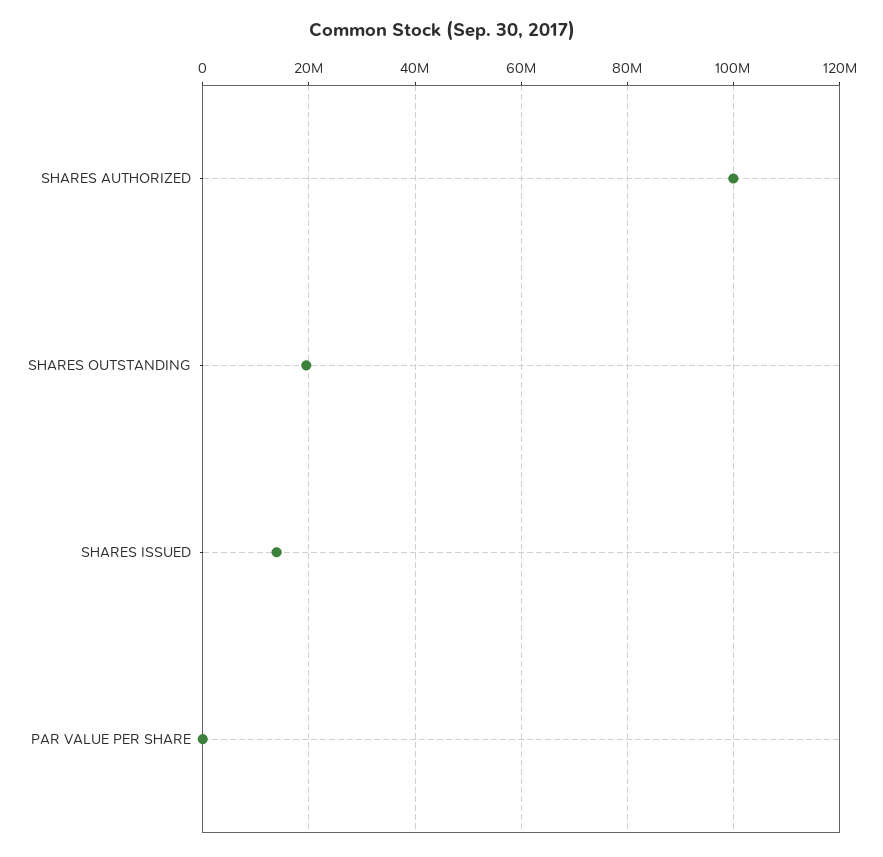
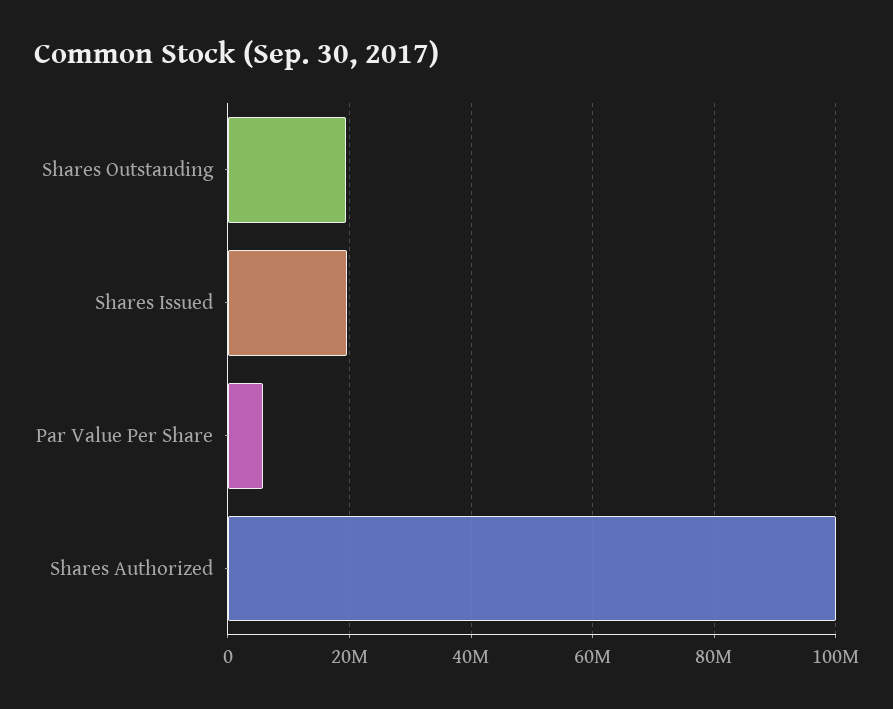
SHARES ISSUED: 14000000 -> 20000000
PAR VALUE PER SHARE: 0 -> 6000000

